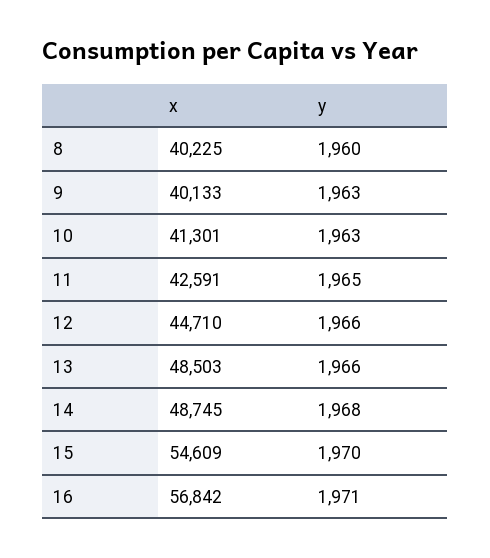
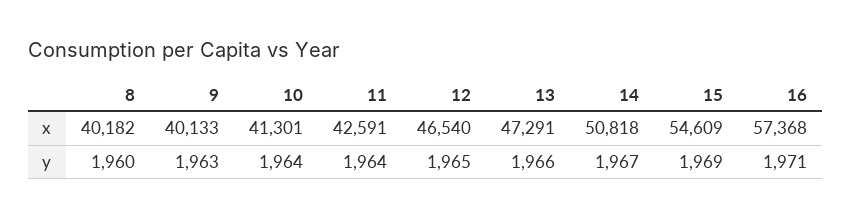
x, 8: 40225 -> 40182
y, 10: 1963 -> 1964
y, 11: 1965 -> 1964
x, 12: 44710 -> 46540
y, 12: 1966 -> 1965
x, 13: 48503 -> 47291
x, 14: 48745 -> 50818
y, 14: 1968 -> 1967
y, 15: 1970 -> 1969
x, 16: 56842 -> 57368

